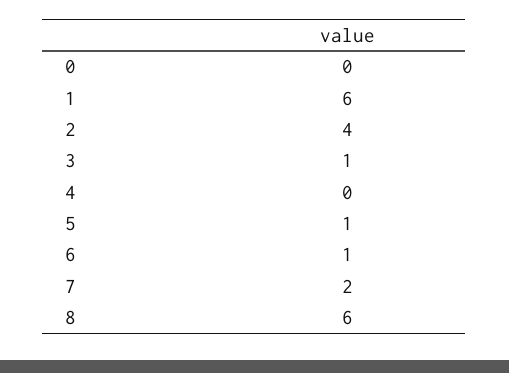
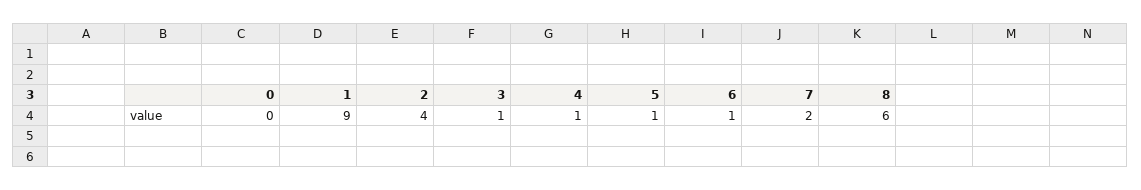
1: 6 -> 9
4: 0 -> 1

